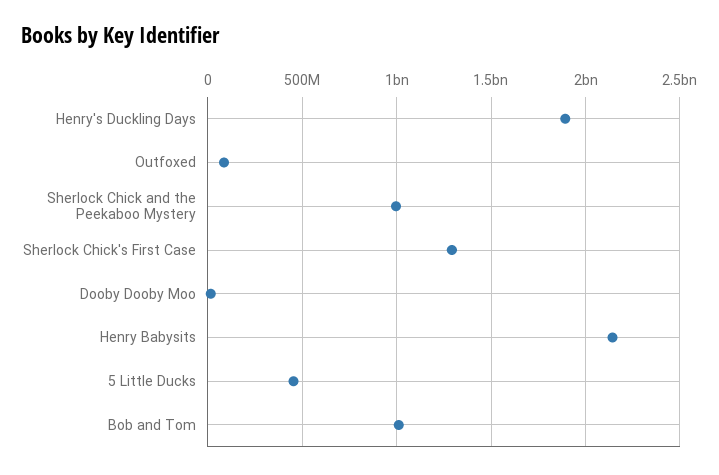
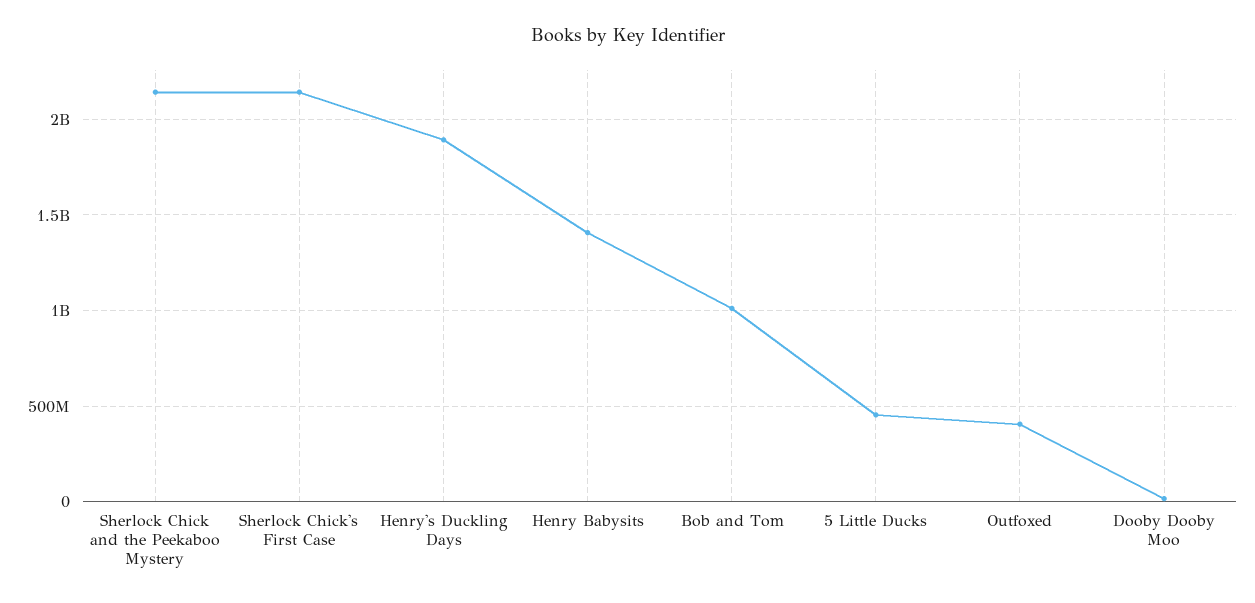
Outfoxed: 100000000 -> 400000000
Sherlock Chick and the Peekaboo Mystery: 1000000000 -> 2150000000
Sherlock Chick's First Case: 1300000000 -> 2150000000
Henry Babysits: 2150000000 -> 1400000000

